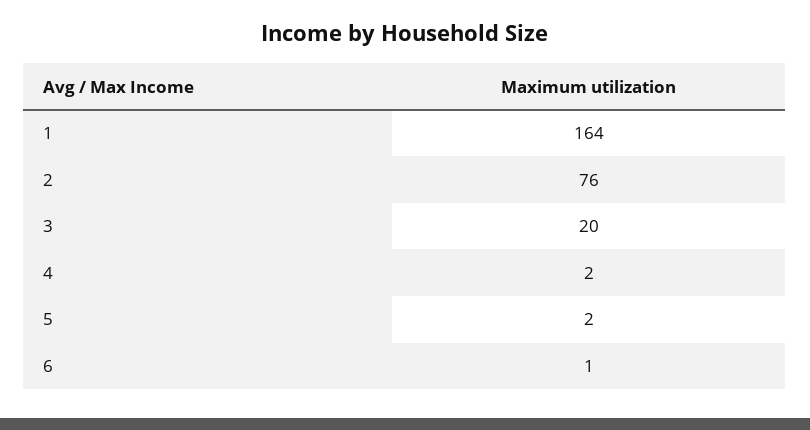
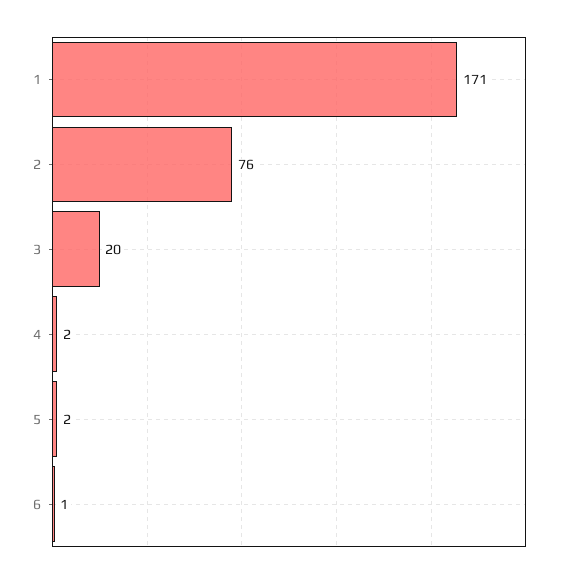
1: 164 -> 171

